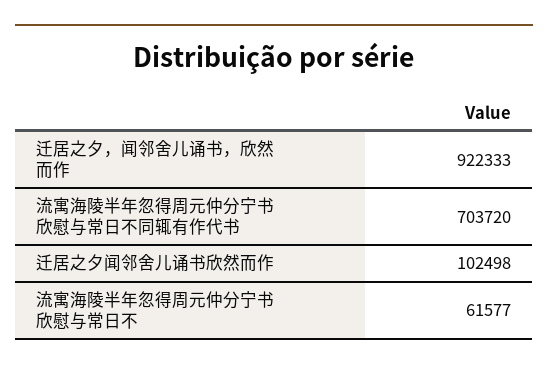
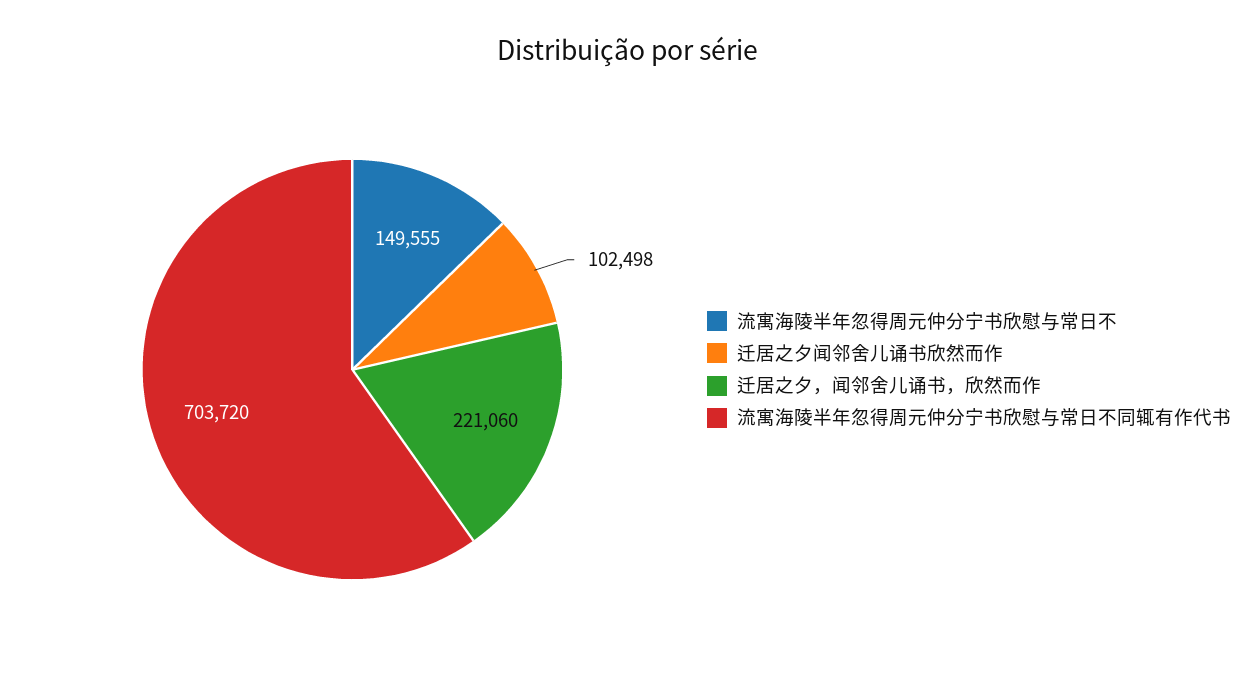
迁居之夕，闻邻舍儿诵书，欣然而作: 922333 -> 221060
流寓海陵半年忽得周元仲分宁书欣慰与常日不: 61577 -> 149555

